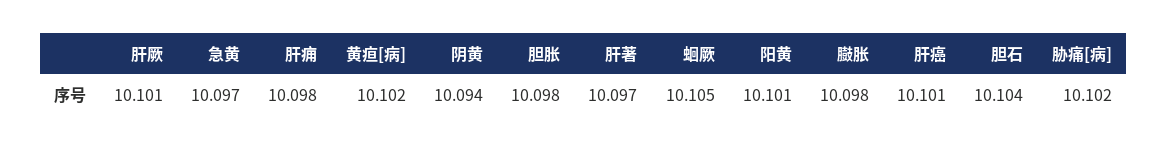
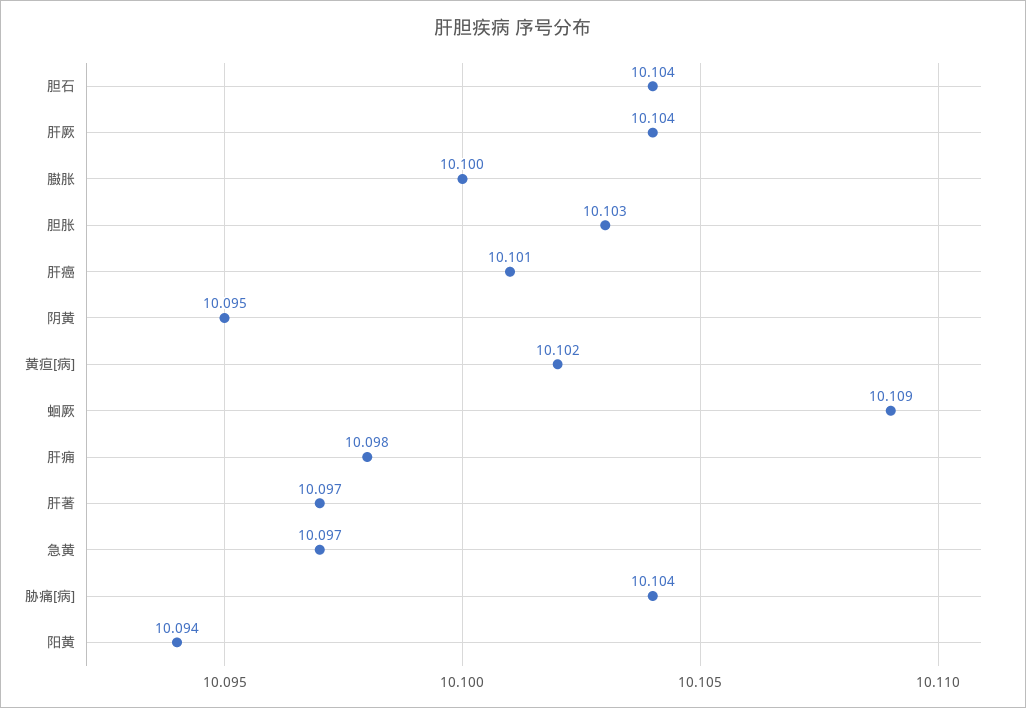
肝厥: 10.101 -> 10.104
阴黄: 10.094 -> 10.095
胆胀: 10.098 -> 10.103
蛔厥: 10.105 -> 10.109
阳黄: 10.101 -> 10.094
臌胀: 10.098 -> 10.1
胁痛[病]: 10.102 -> 10.104

